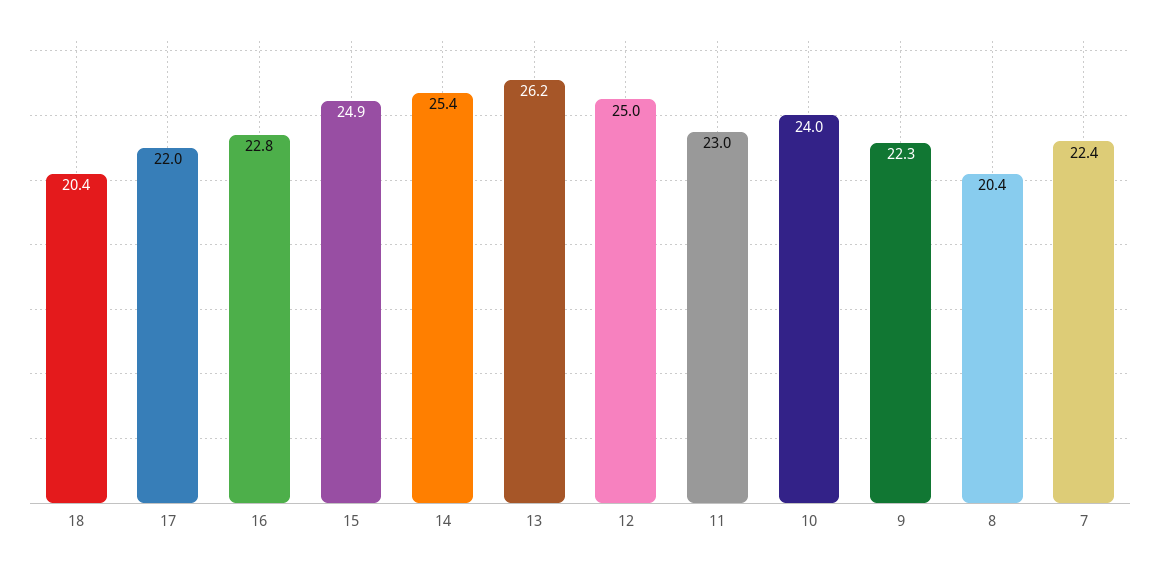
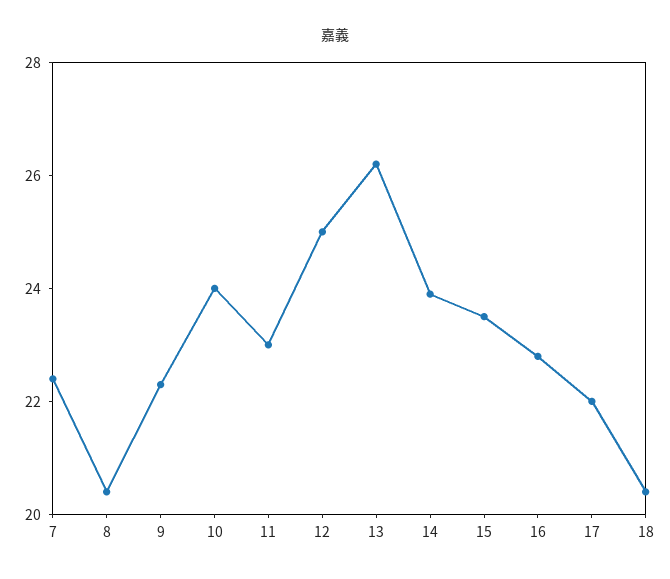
15: 24.9 -> 23.5
14: 25.4 -> 24

